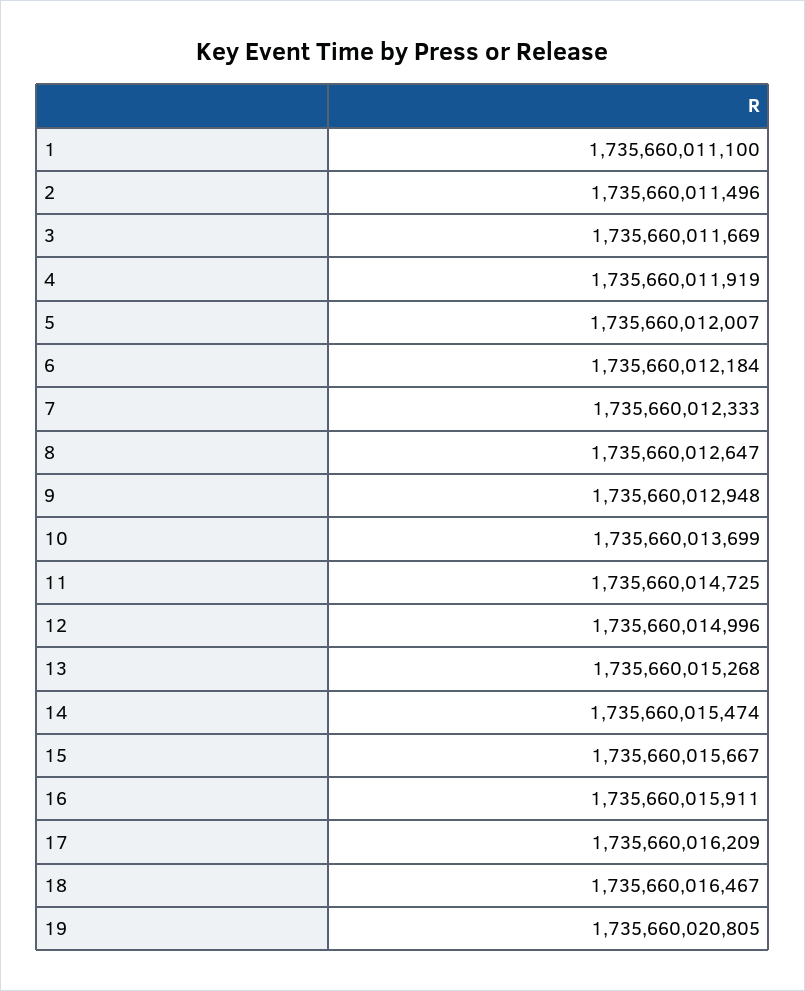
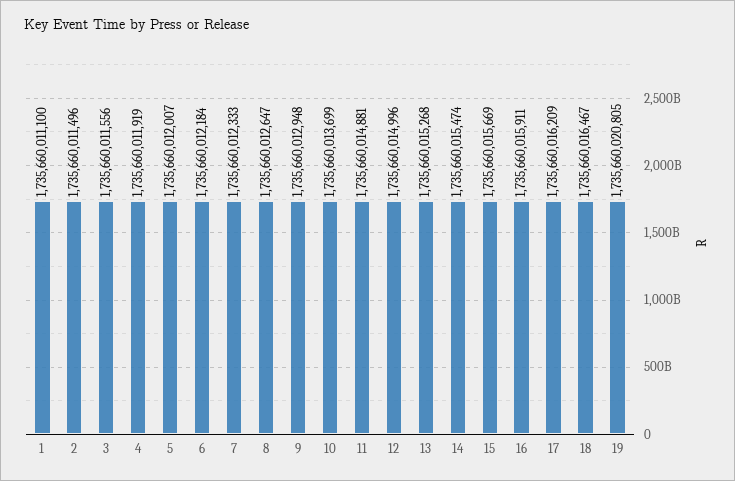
3: 1735660011669 -> 1735660011556
11: 1735660014725 -> 1735660014881
15: 1735660015667 -> 1735660015669

